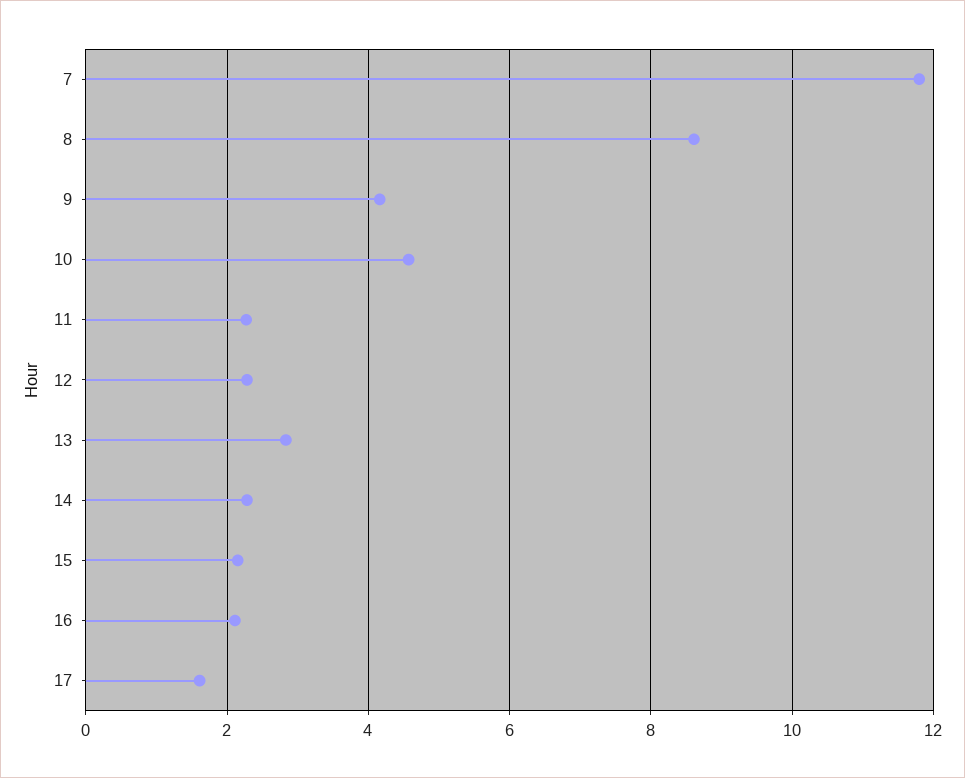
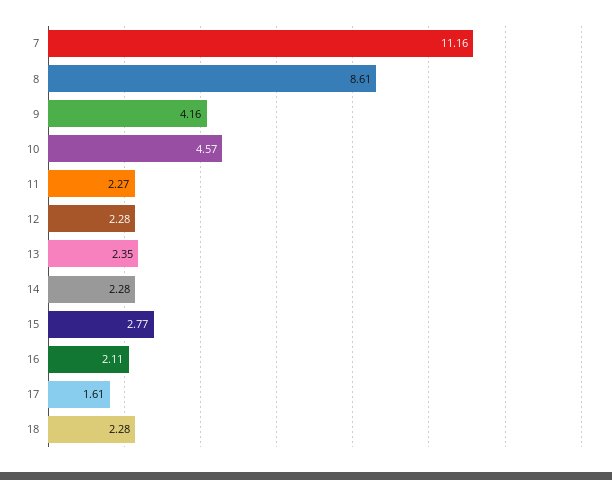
7: 11.8 -> 11.16
13: 2.8 -> 2.35
15: 2.2 -> 2.77
18: none -> 2.28

